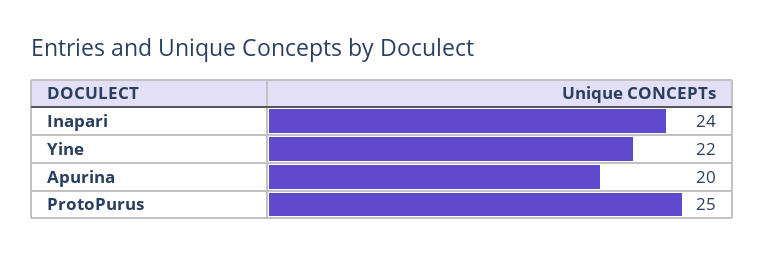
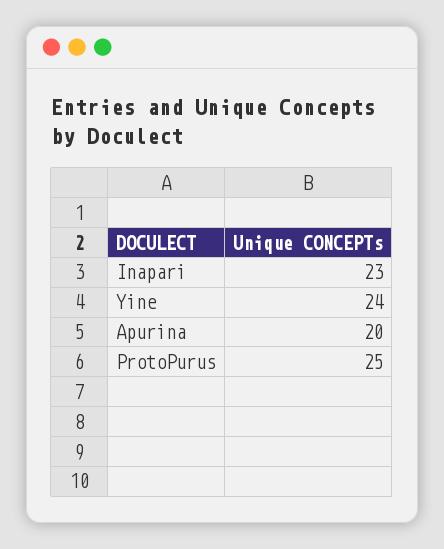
Inapari: 24 -> 23
Yine: 22 -> 24

